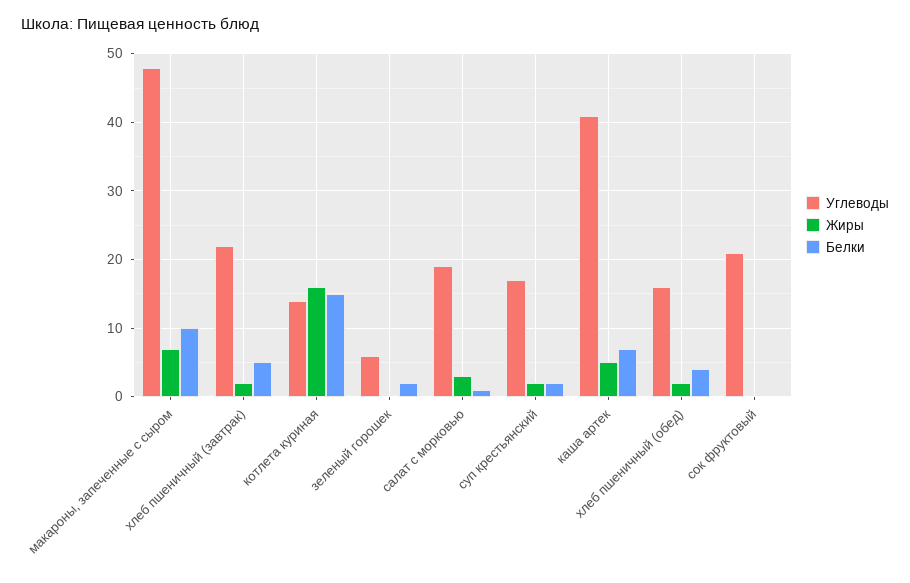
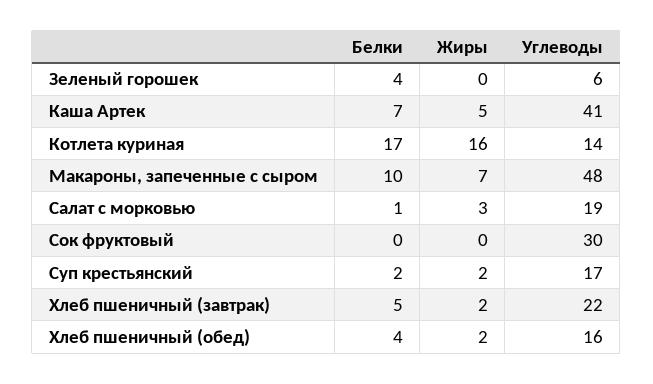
Белки, котлета куриная: 15 -> 17
Белки, зеленый горошек: 2 -> 4
Углеводы, сок фруктовый: 21 -> 30

